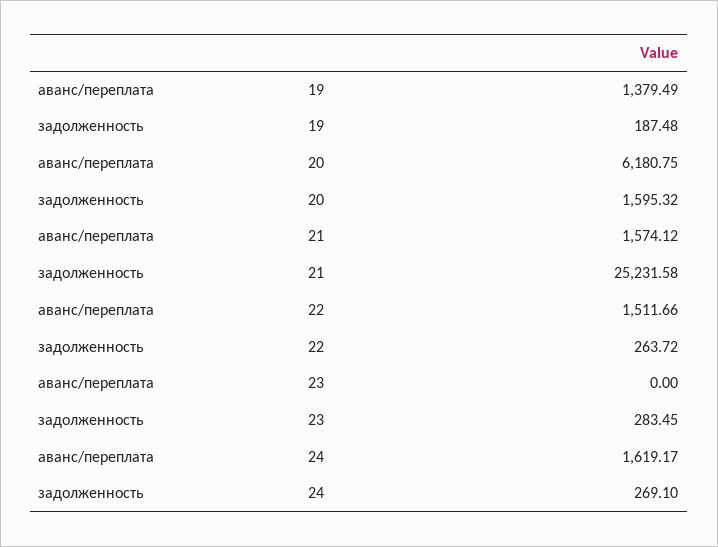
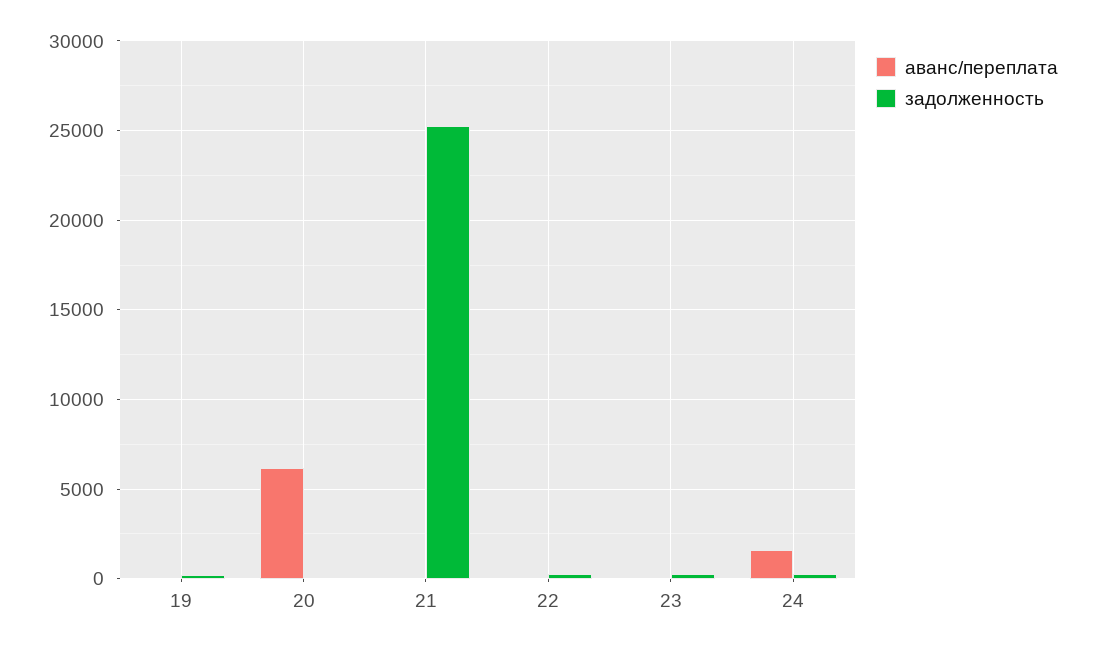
аванс/переплата, 19: 1379.49 -> 0
задолженность, 20: 1595.32 -> 0
аванс/переплата, 21: 1574.12 -> 0
аванс/переплата, 22: 1511.66 -> 0

